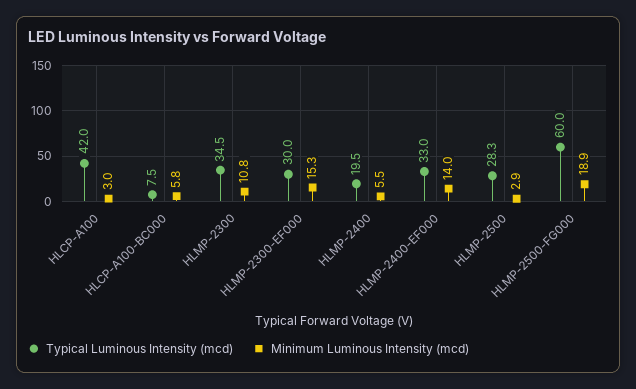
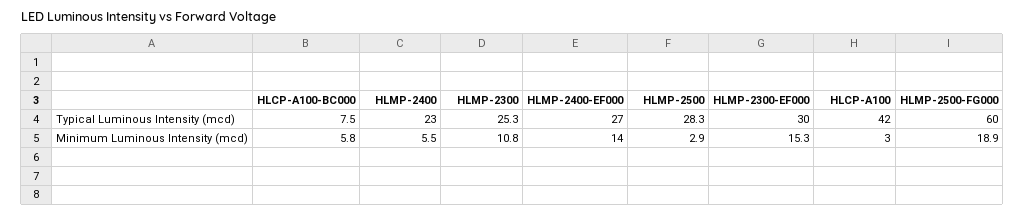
Typical Luminous Intensity (mcd), HLMP-2300: 34.5 -> 25.3
Typical Luminous Intensity (mcd), HLMP-2400: 19.5 -> 23
Typical Luminous Intensity (mcd), HLMP-2400-EF000: 33 -> 27

